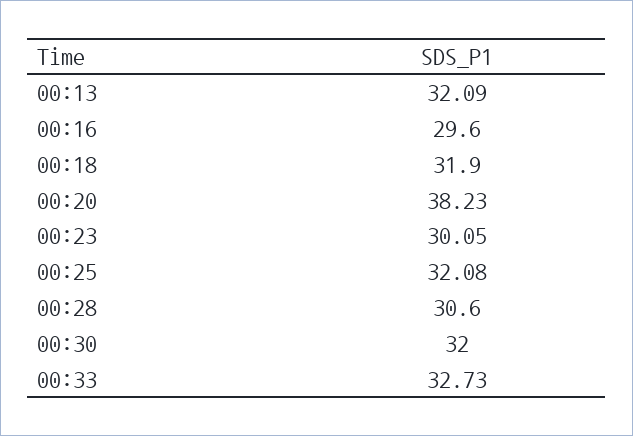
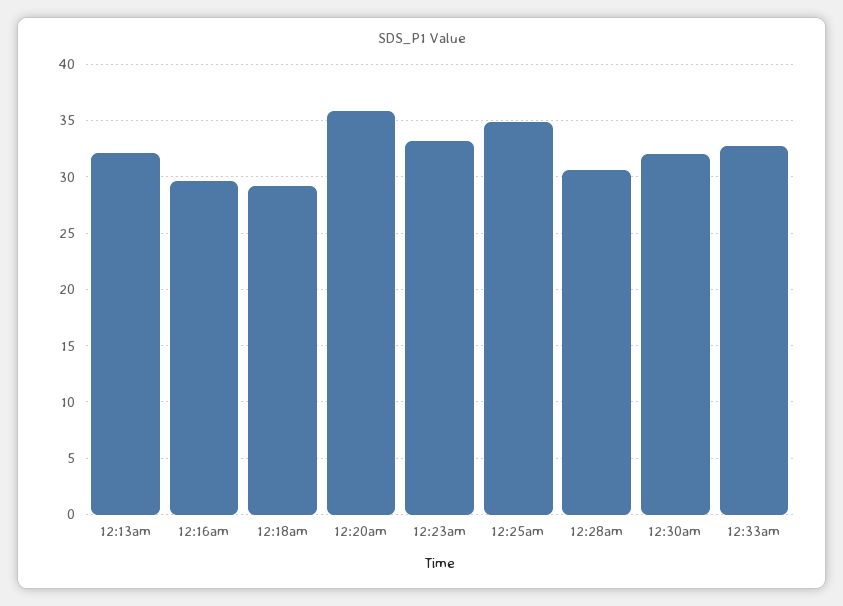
00:18: 31.9 -> 29
00:20: 38.23 -> 36
00:23: 30.05 -> 33
00:25: 32.08 -> 35

